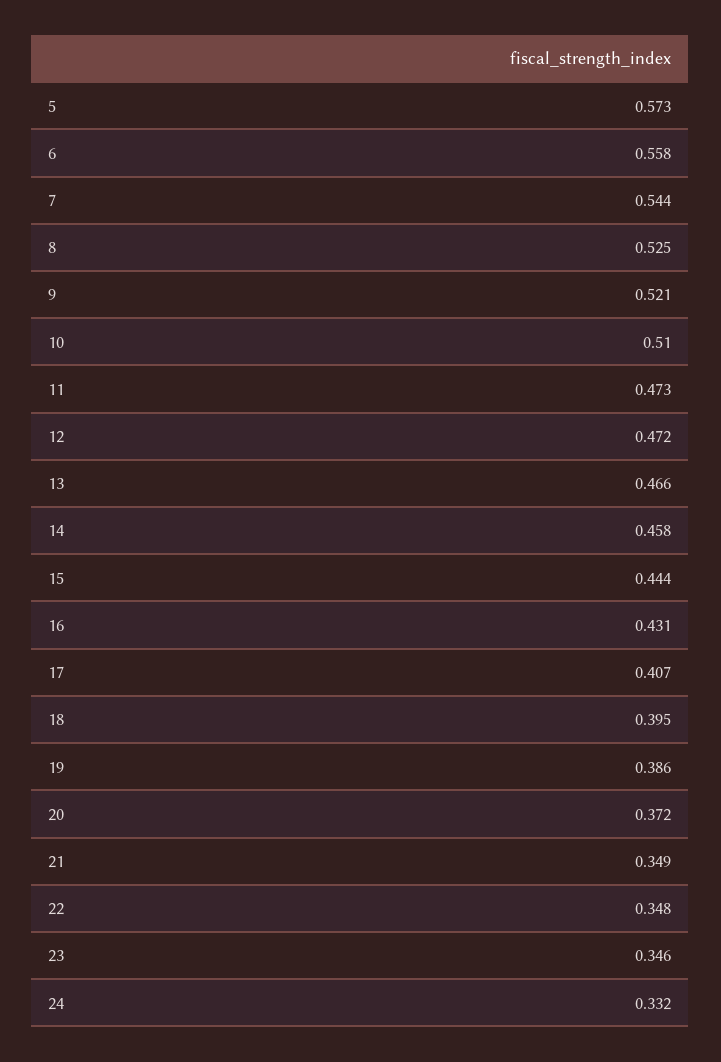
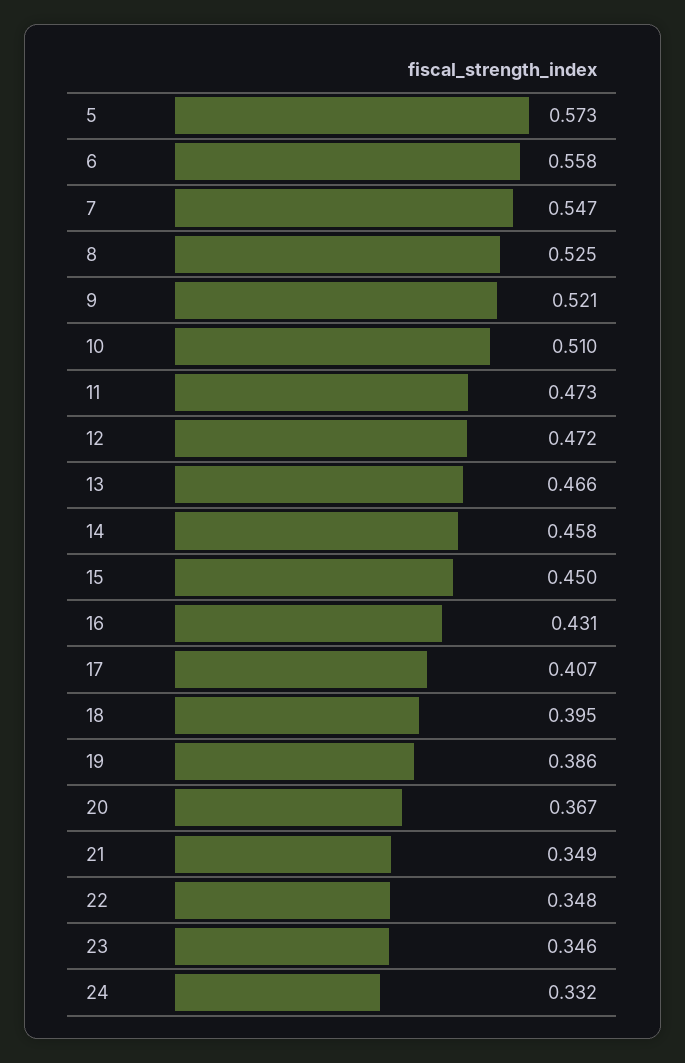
7: 0.544 -> 0.547
15: 0.444 -> 0.45
20: 0.372 -> 0.367

